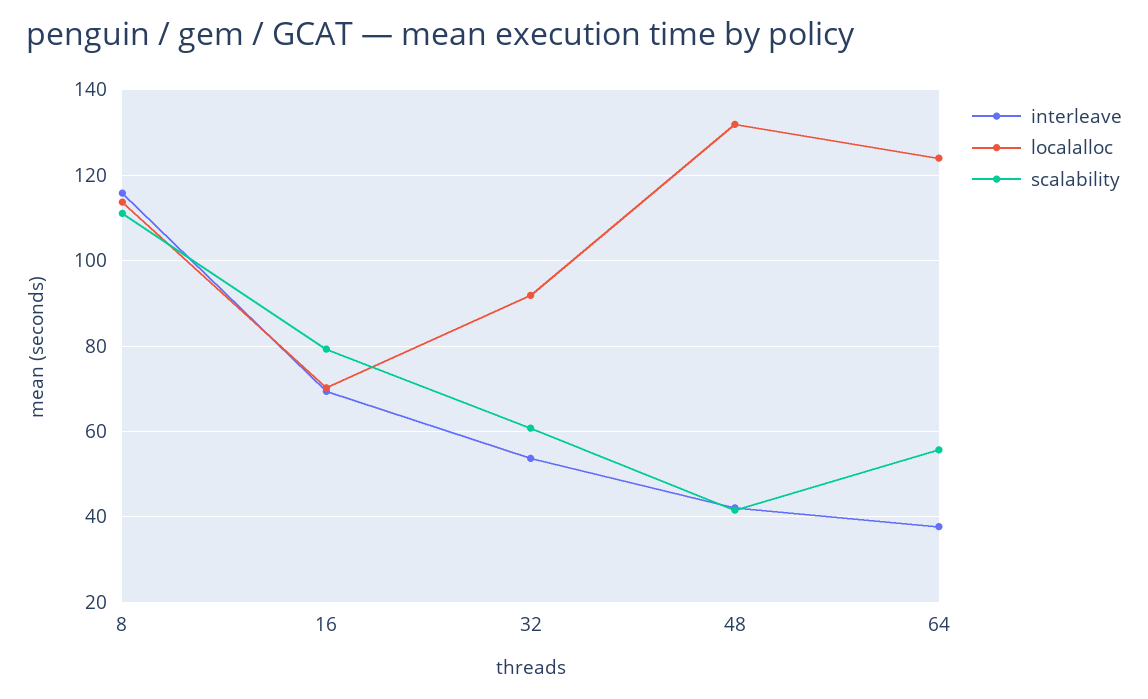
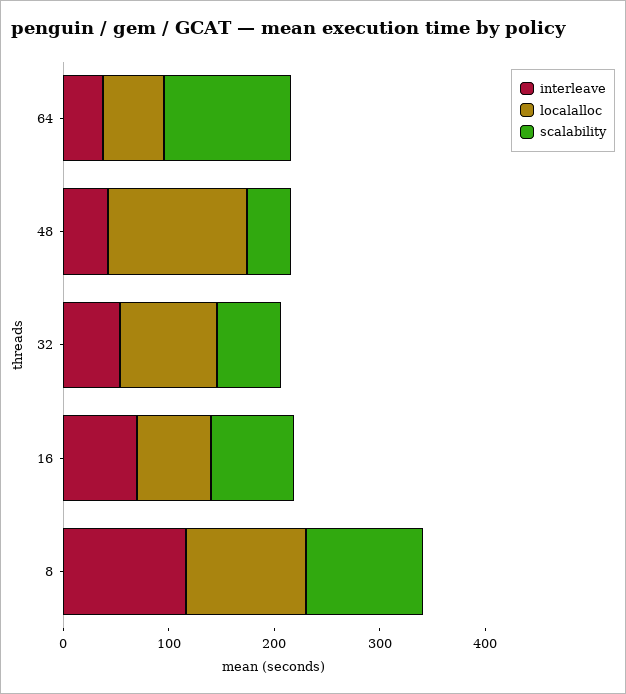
localalloc, 64: 124 -> 60
scalability, 64: 56 -> 120

